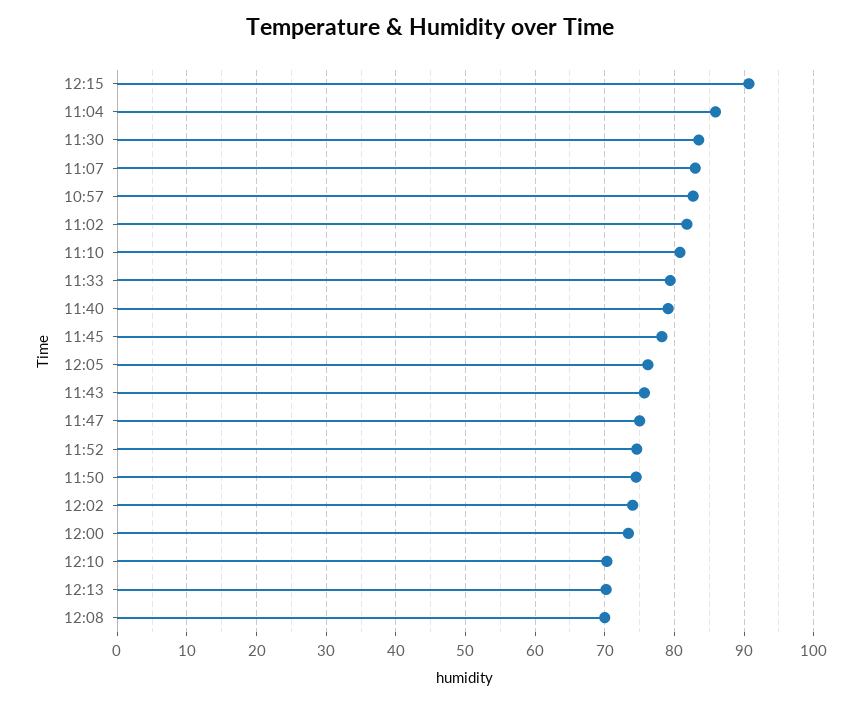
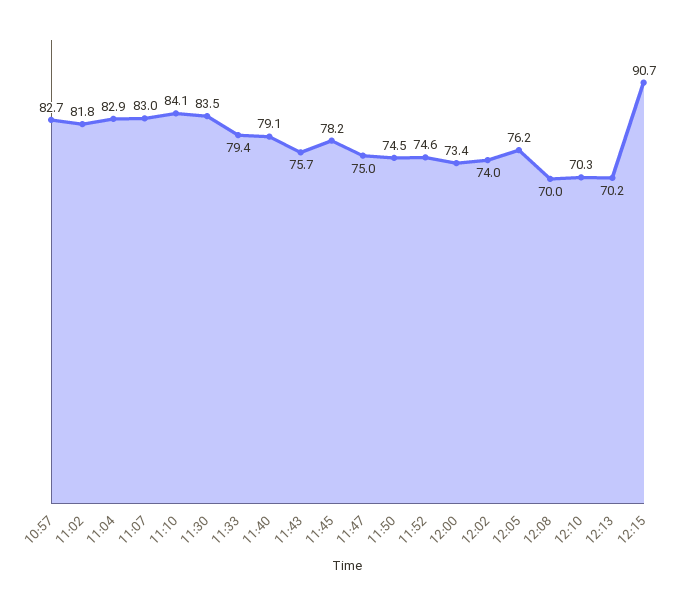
11:04: 86 -> 82.9
11:10: 81 -> 84.1

